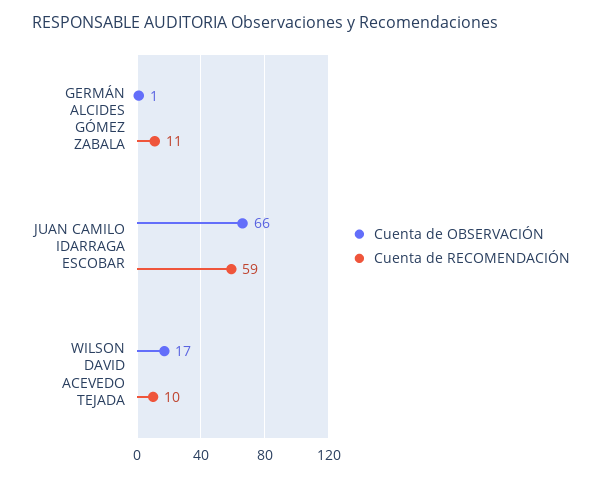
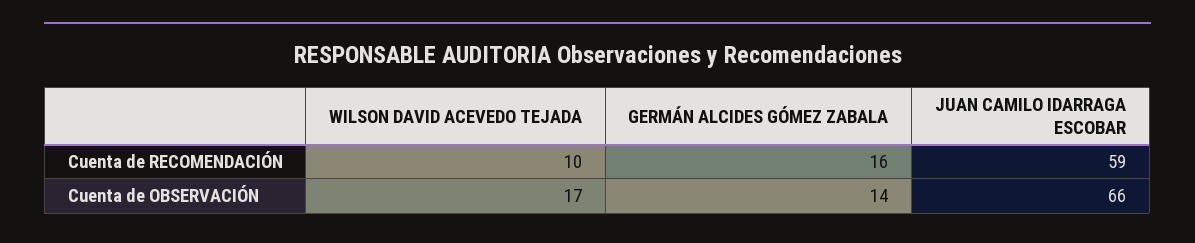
Cuenta de OBSERVACIÓN, GERMÁN ALCIDES GÓMEZ ZABALA: 1 -> 14
Cuenta de RECOMENDACIÓN, GERMÁN ALCIDES GÓMEZ ZABALA: 11 -> 16

